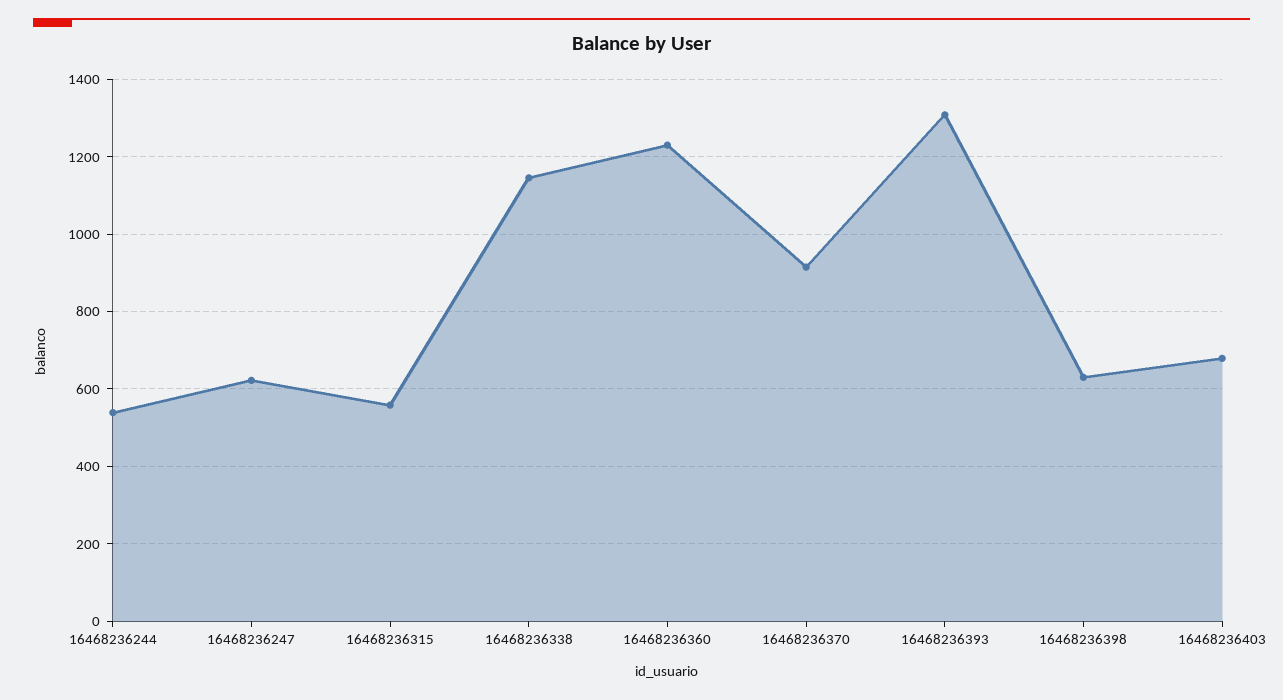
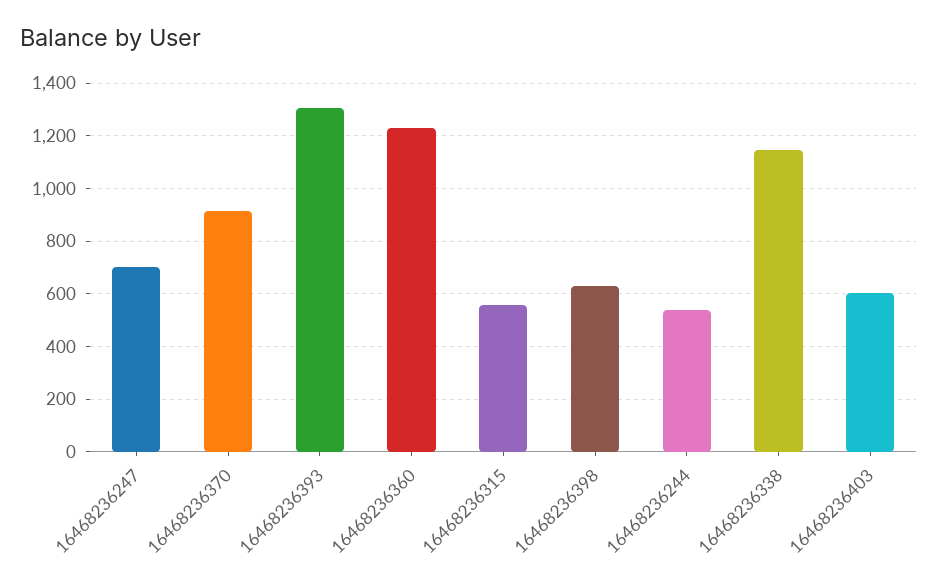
16468236247: 620 -> 700
16468236403: 680 -> 600

